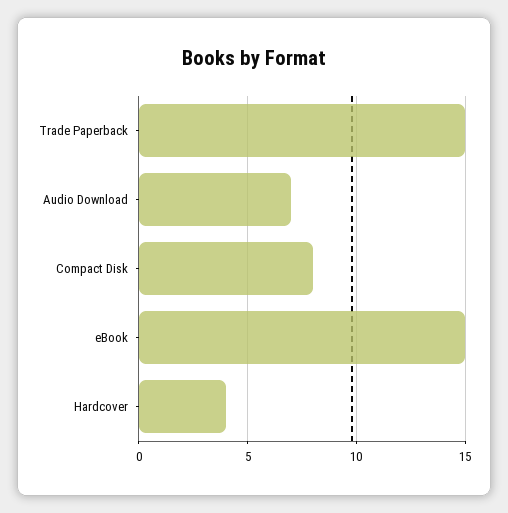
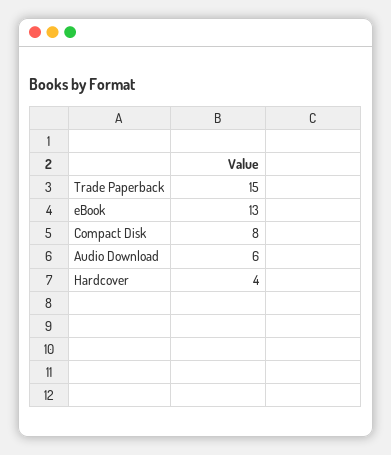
Audio Download: 7 -> 6
eBook: 15 -> 13

